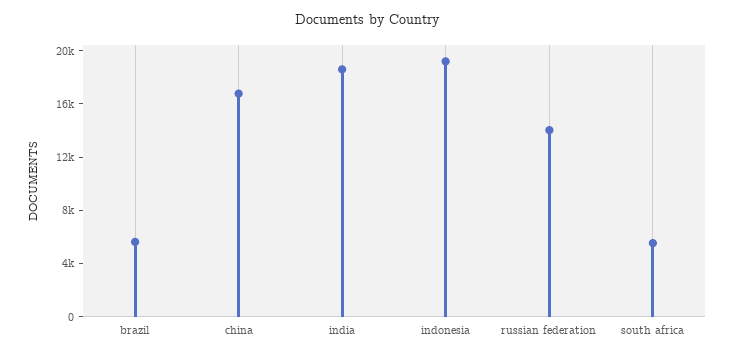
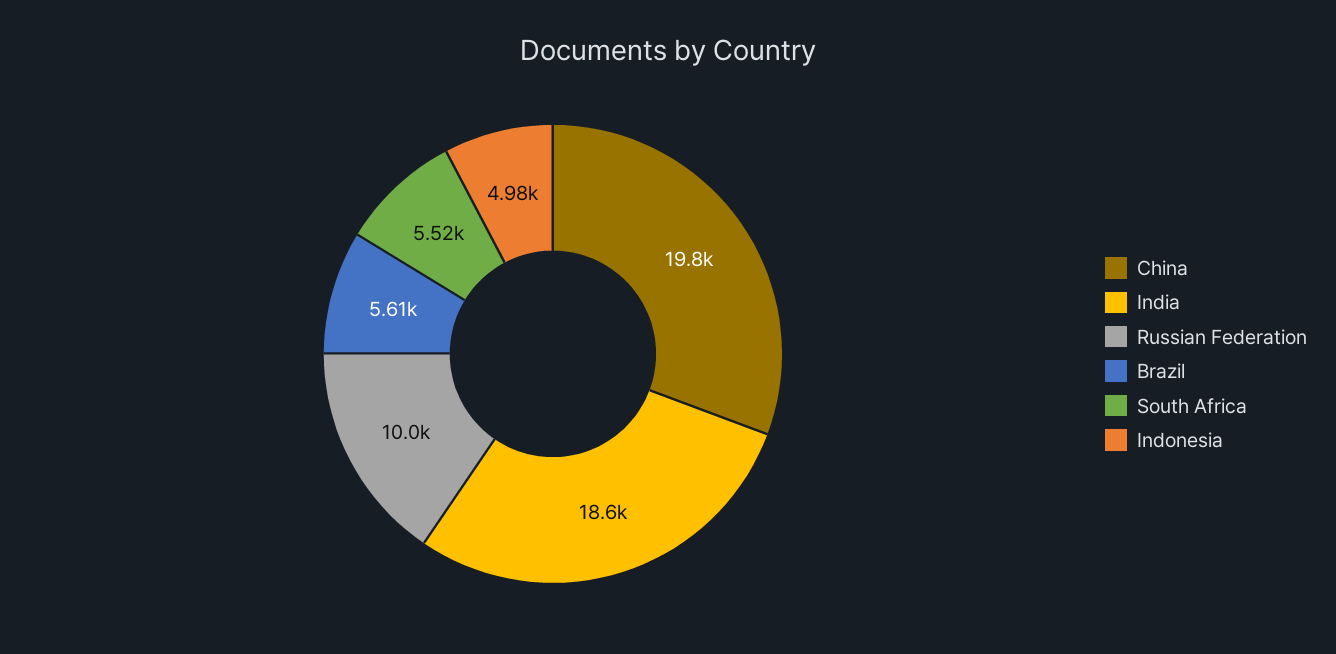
china: 17000 -> 19800
indonesia: 19000 -> 4980
russian federation: 14000 -> 10000

